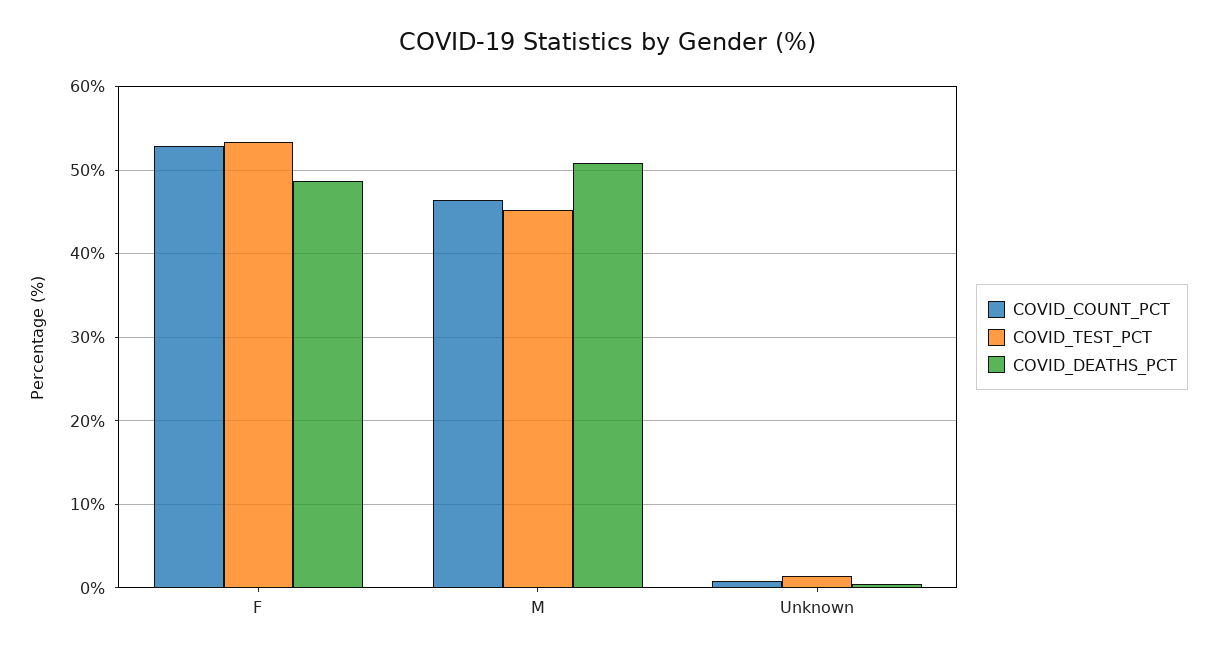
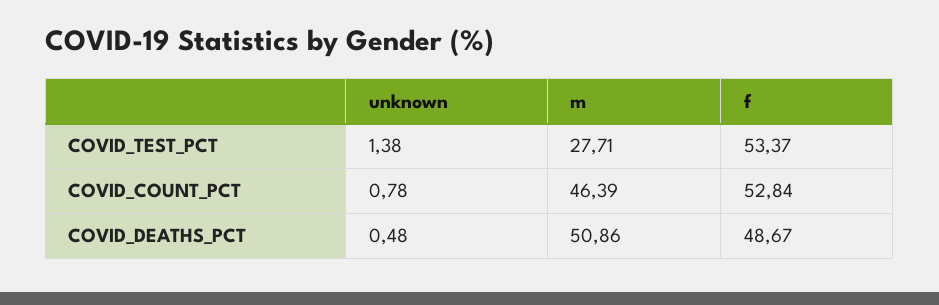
COVID_TEST_PCT, M: 45 -> 27.71

